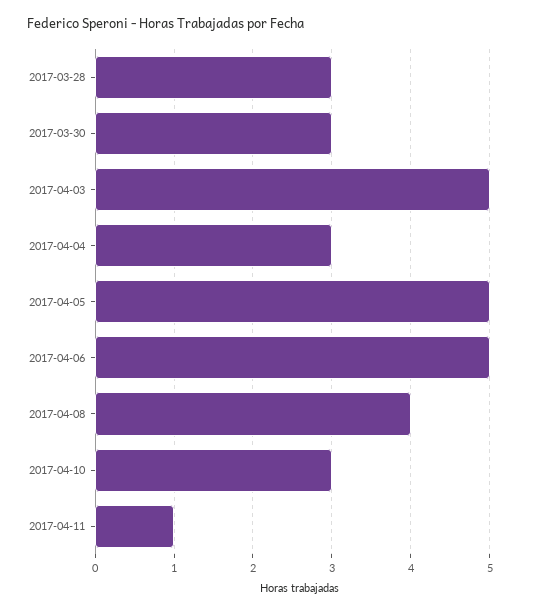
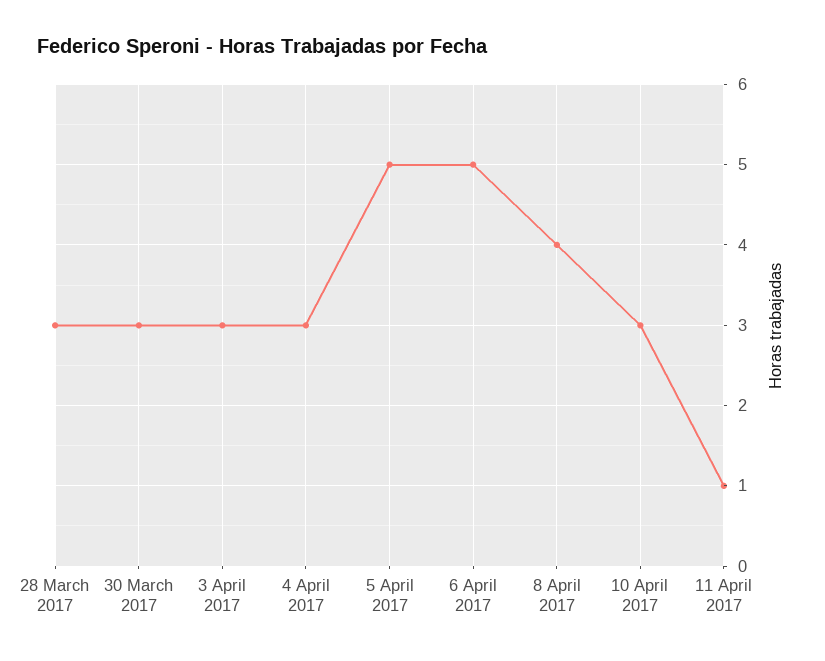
2017-04-03: 5 -> 3

